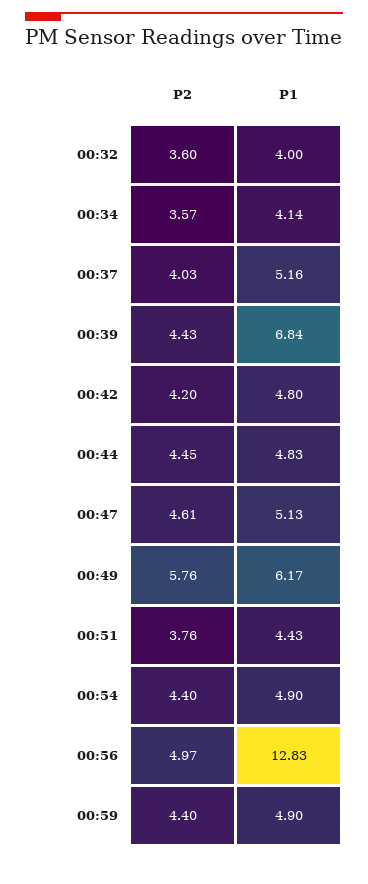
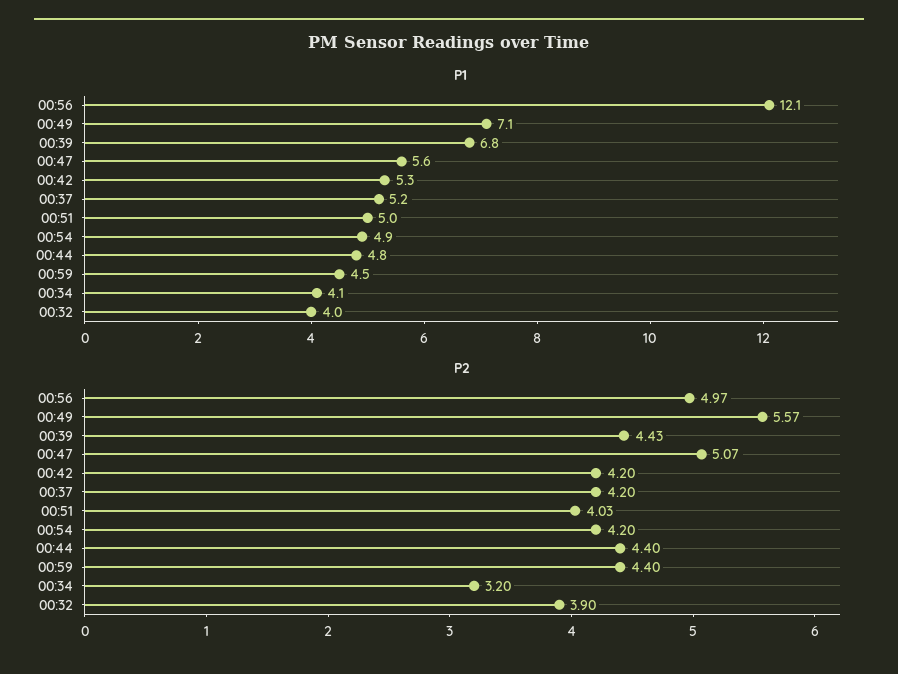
P2, 00:32: 3.6 -> 3.9
P2, 00:34: 3.57 -> 3.2
P2, 00:37: 4.03 -> 4.2
P1, 00:42: 4.8 -> 5.3
P2, 00:44: 4.45 -> 4.4
P2, 00:47: 4.61 -> 5.07
P1, 00:47: 5.13 -> 5.6
P2, 00:49: 5.76 -> 5.57
P1, 00:49: 6.17 -> 7.1
P2, 00:51: 3.76 -> 4.03
P1, 00:51: 4.43 -> 5
P2, 00:54: 4.4 -> 4.2
P1, 00:56: 12.83 -> 12.1
P1, 00:59: 4.9 -> 4.5

